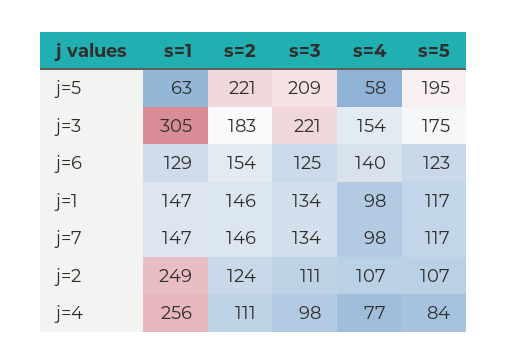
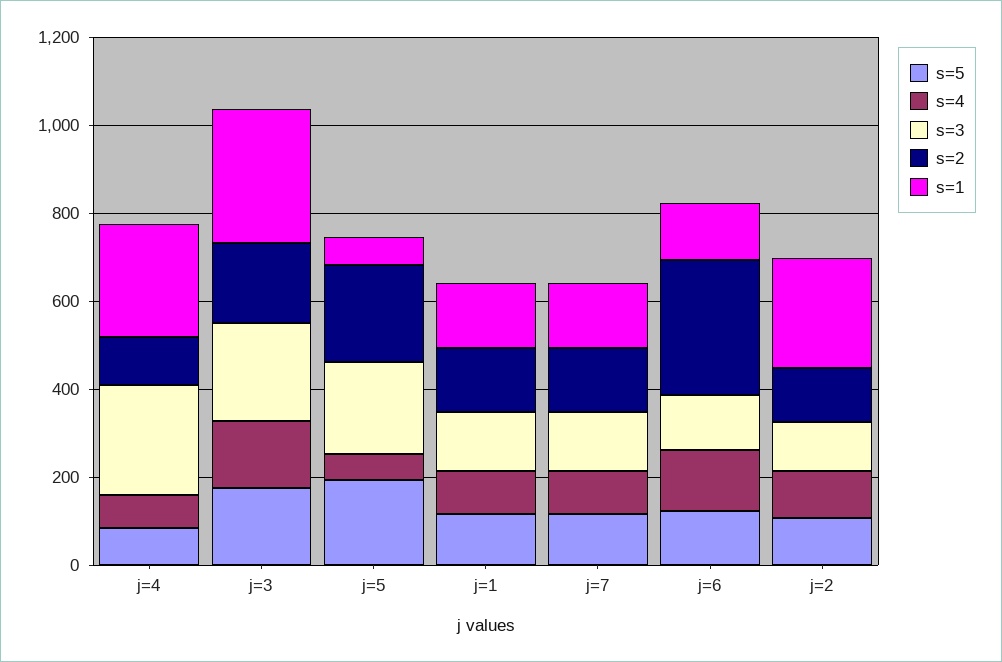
s=2, j=6: 154 -> 300
s=3, j=4: 98 -> 250

